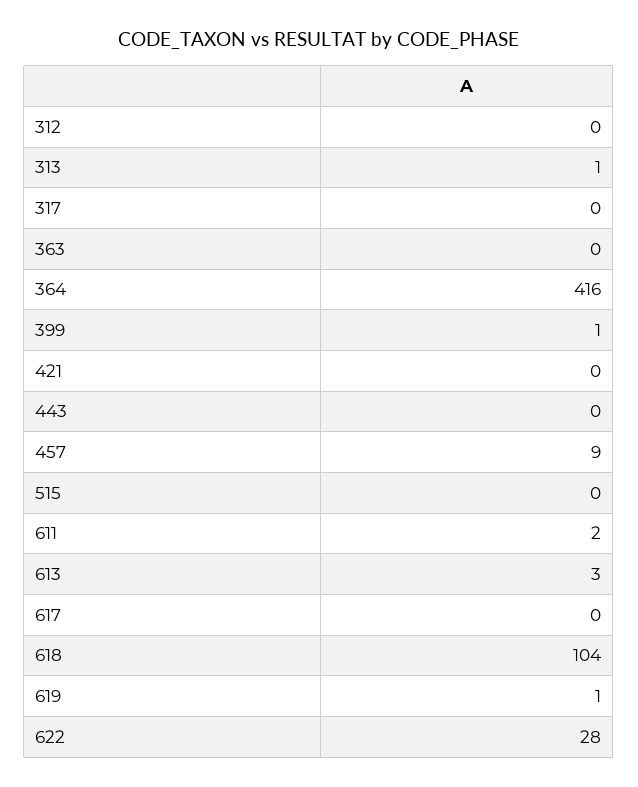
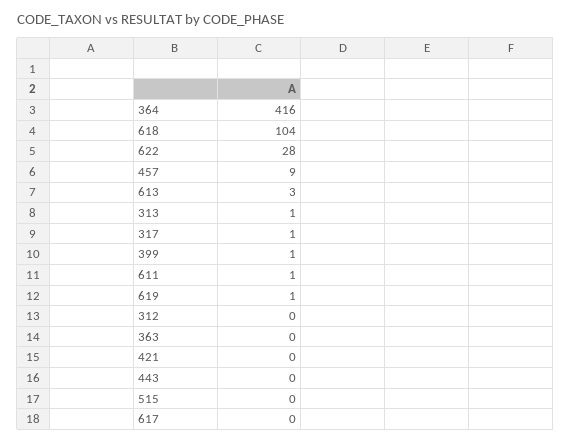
317: 0 -> 1
611: 2 -> 1

